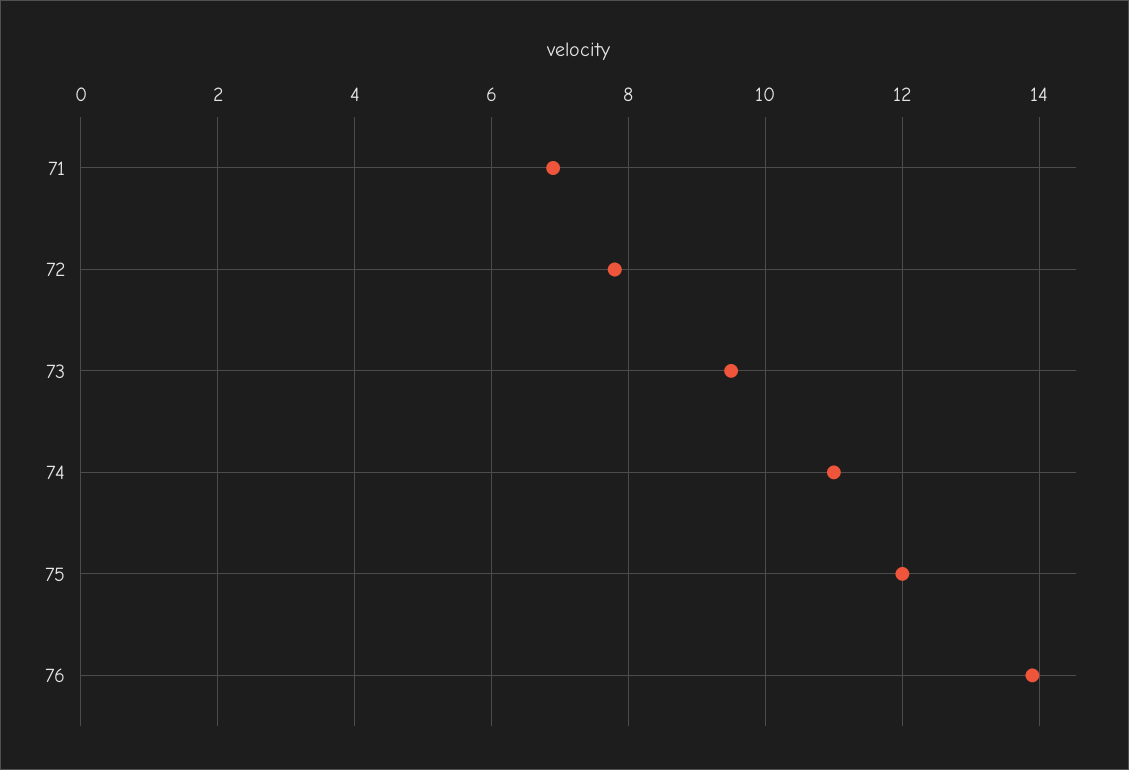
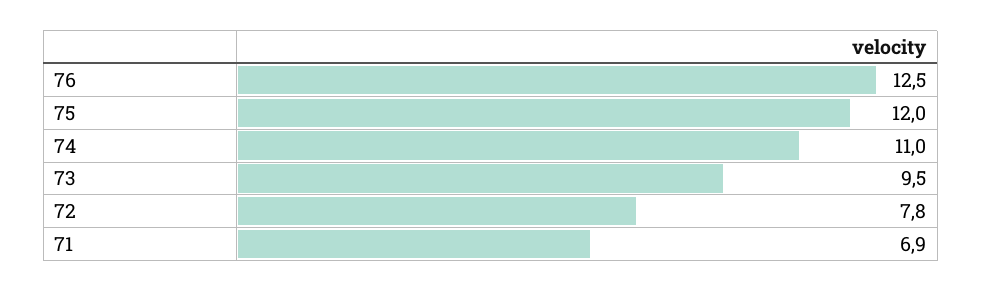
76: 14 -> 12.5

